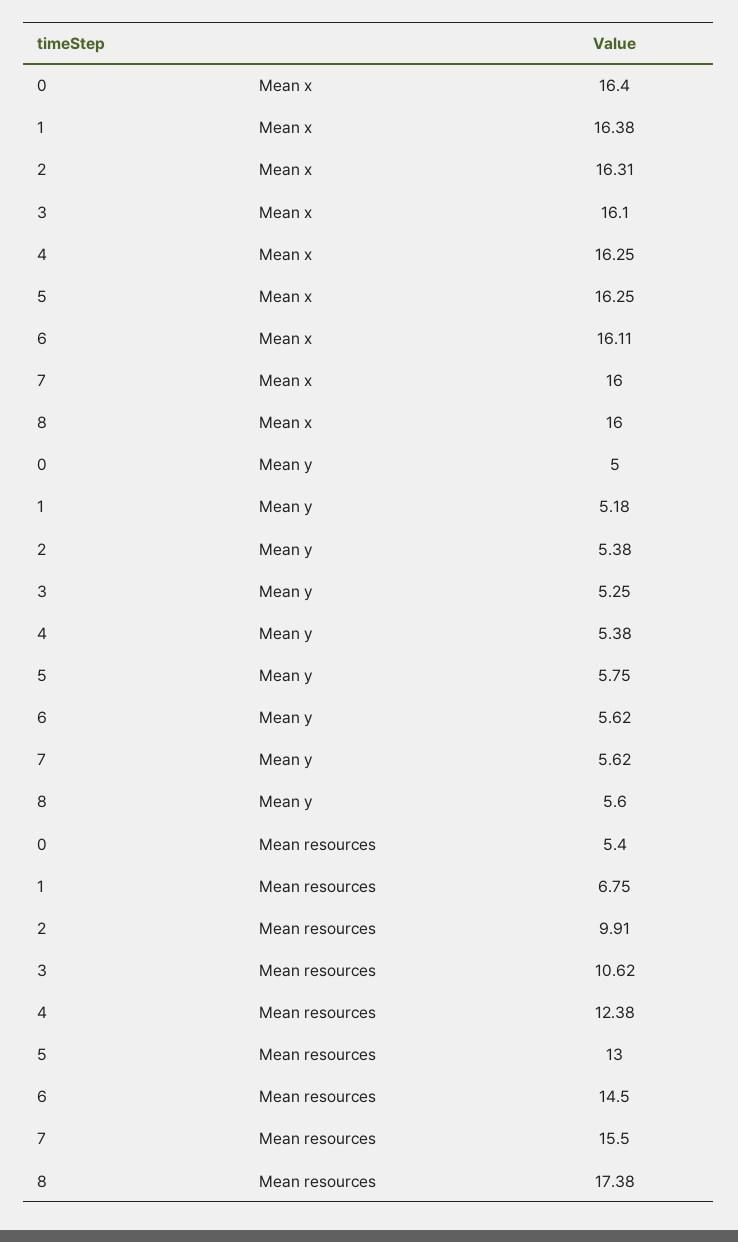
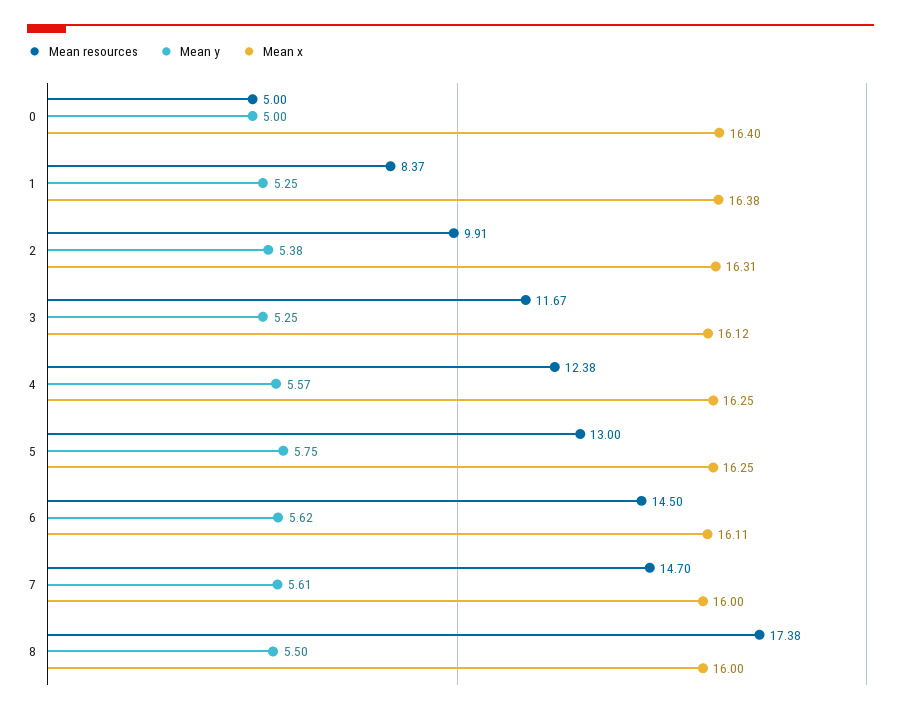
Mean x, 3: 16.1 -> 16.12
Mean y, 1: 5.18 -> 5.25
Mean y, 4: 5.38 -> 5.57
Mean y, 7: 5.62 -> 5.61
Mean y, 8: 5.6 -> 5.5
Mean resources, 0: 5.4 -> 5
Mean resources, 1: 6.75 -> 8.37
Mean resources, 3: 10.62 -> 11.67
Mean resources, 7: 15.5 -> 14.7

